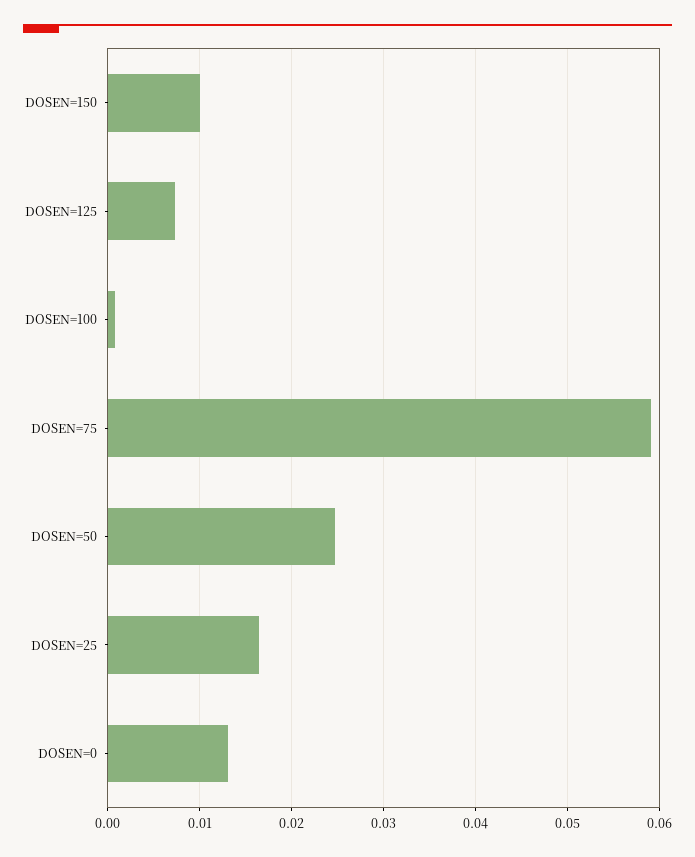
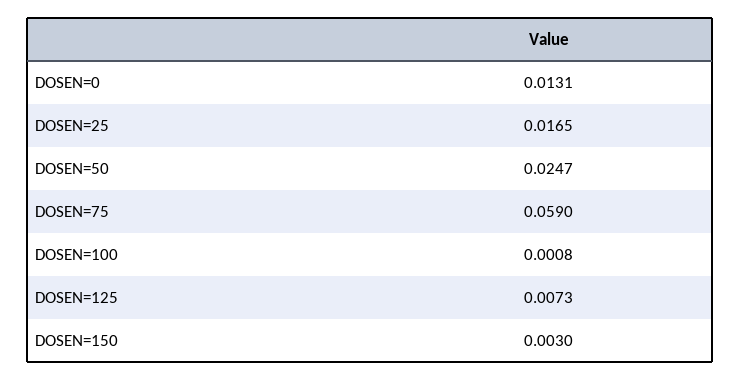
DOSEN=150: 0.01 -> 0.003

